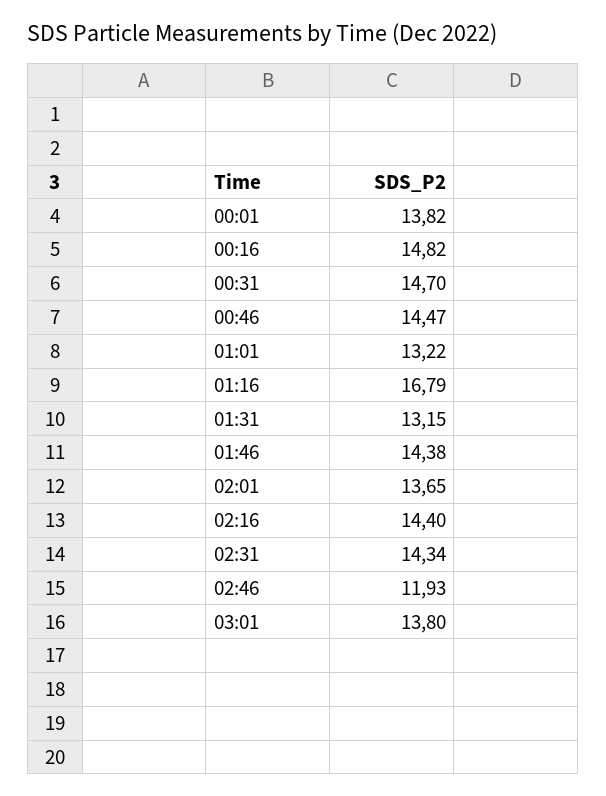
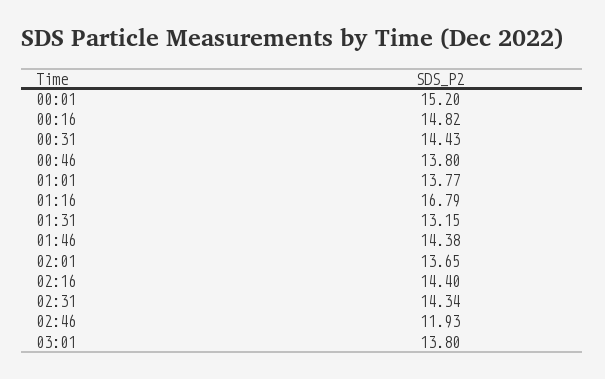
00:01: 13.82 -> 15.2
00:31: 14.7 -> 14.43
00:46: 14.47 -> 13.8
01:01: 13.22 -> 13.77

